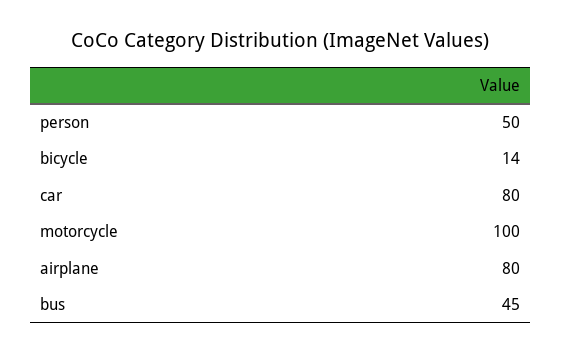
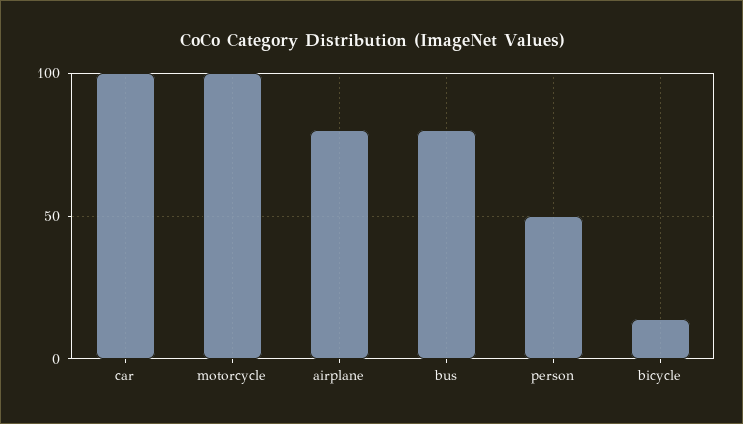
car: 80 -> 100
bus: 45 -> 80

